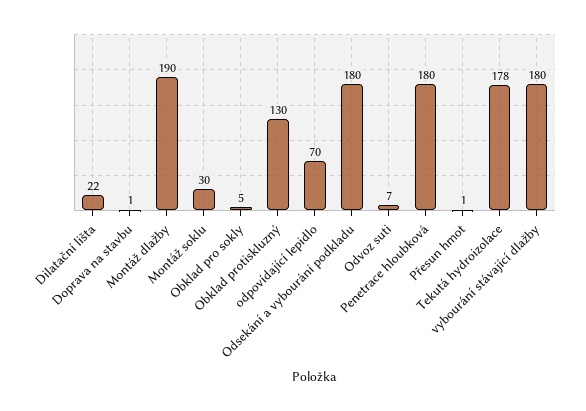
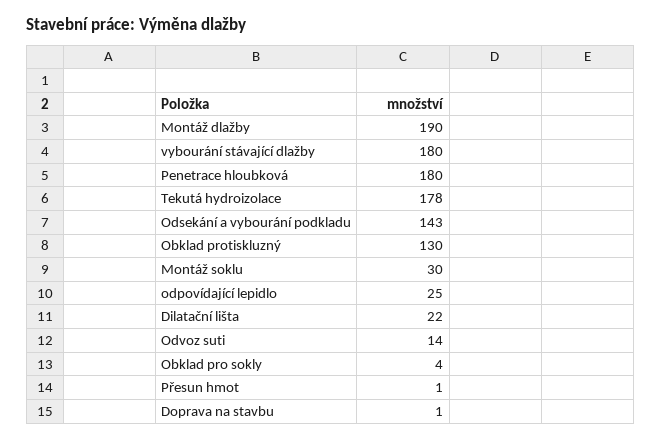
Obklad pro sokly: 5 -> 4
odpovídající lepidlo: 70 -> 25
Odsekání a vybourání podkladu: 180 -> 143
Odvoz suti: 7 -> 14

